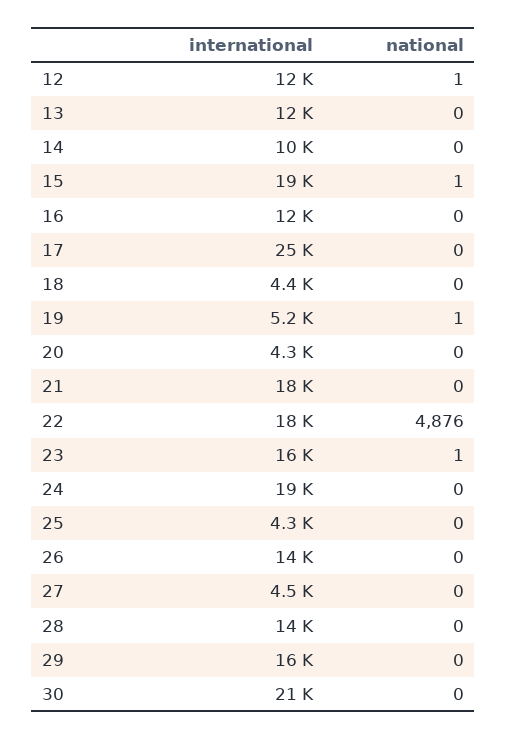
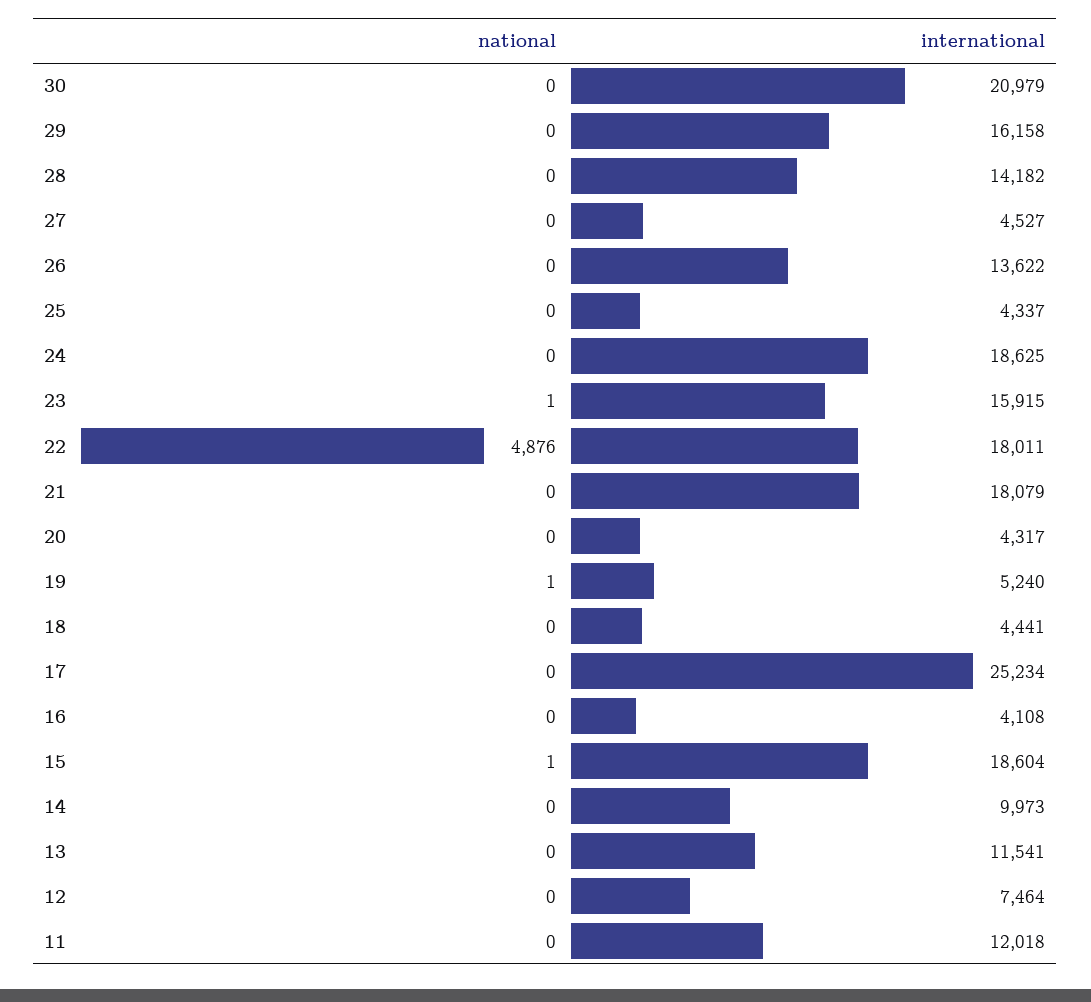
international, 12: 12000 -> 7464
national, 12: 1 -> 0
international, 16: 12000 -> 4108
national, 11: none -> 0
international, 11: none -> 12018

